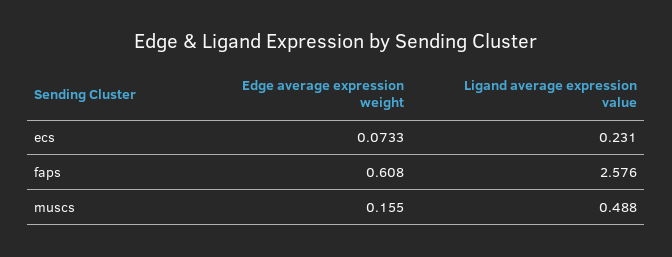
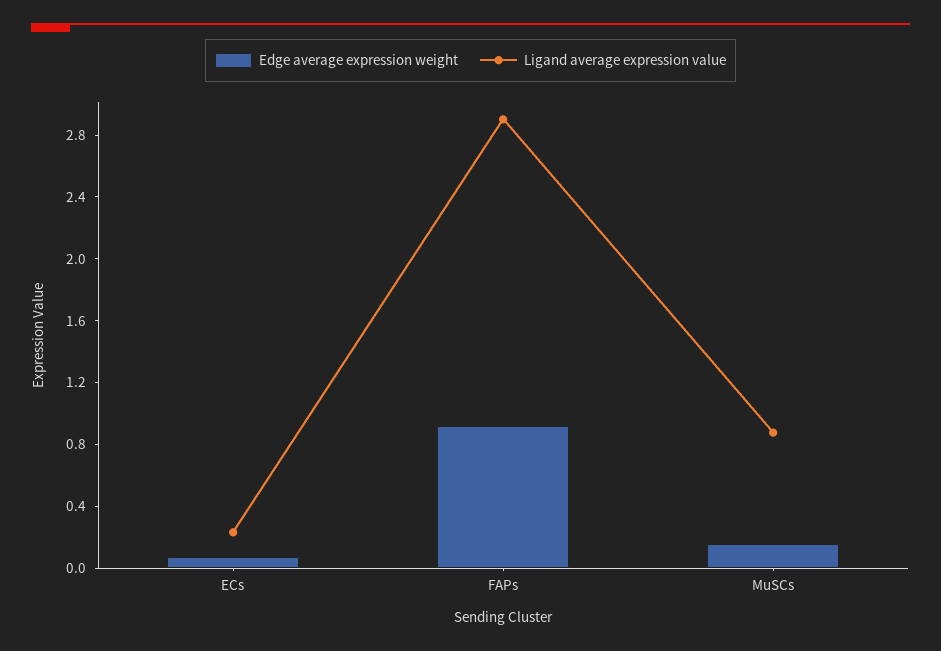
Edge average expression weight, faps: 0.608 -> 0.9
Ligand average expression value, faps: 2.576 -> 2.9
Ligand average expression value, muscs: 0.488 -> 0.9

